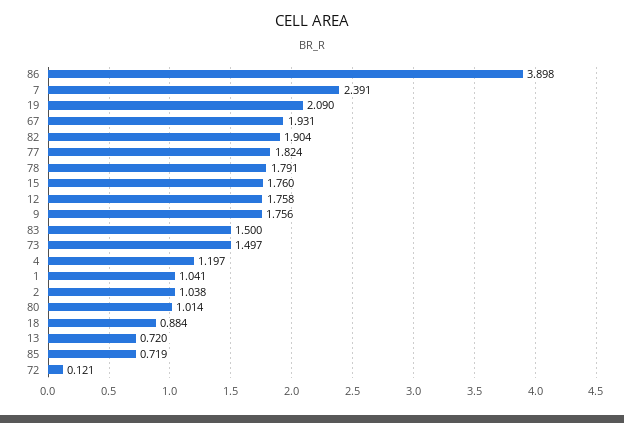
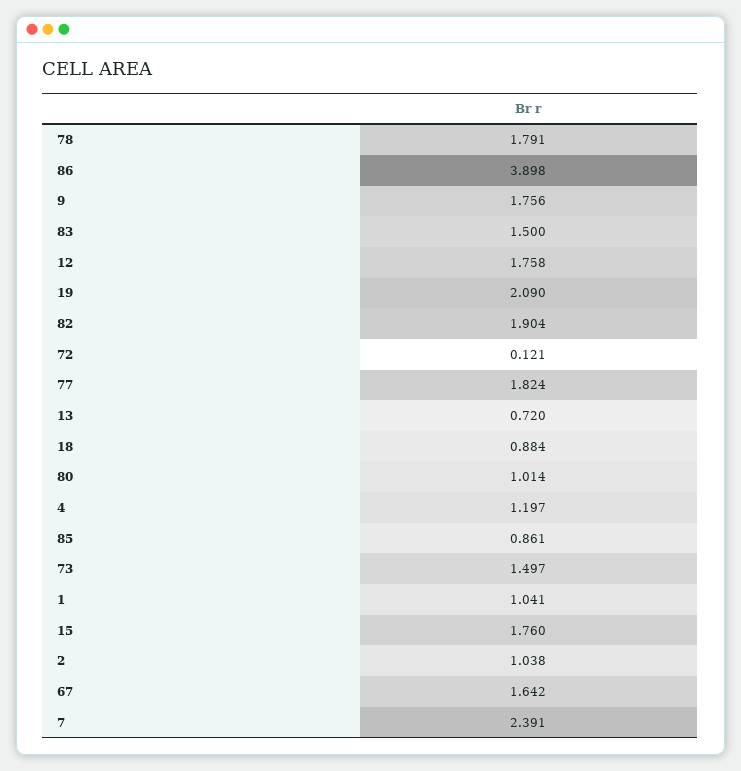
67: 1.931 -> 1.642
85: 0.719 -> 0.861

